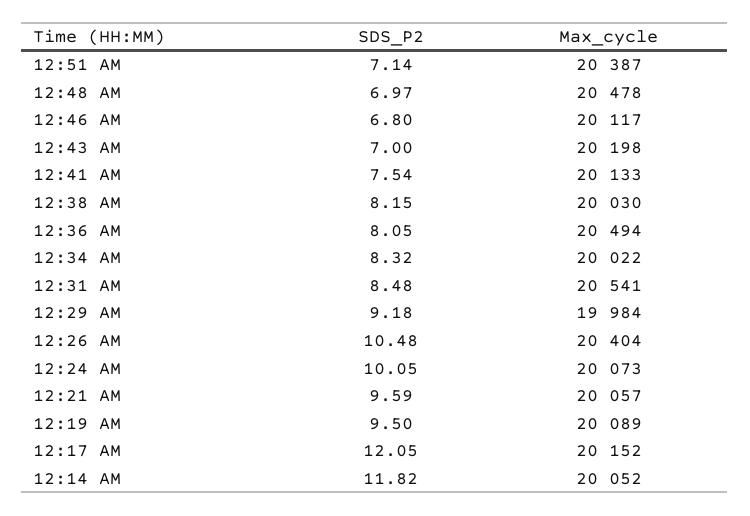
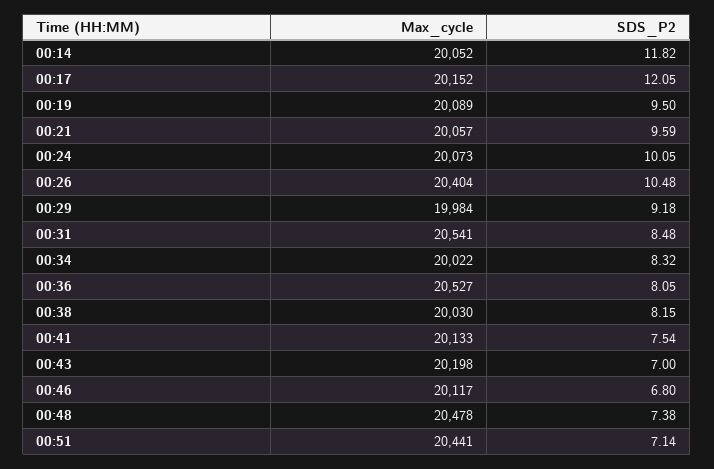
Max_cycle, 12:51 AM: 20387 -> 20441
SDS_P2, 12:48 AM: 6.97 -> 7.38
Max_cycle, 12:36 AM: 20494 -> 20527

